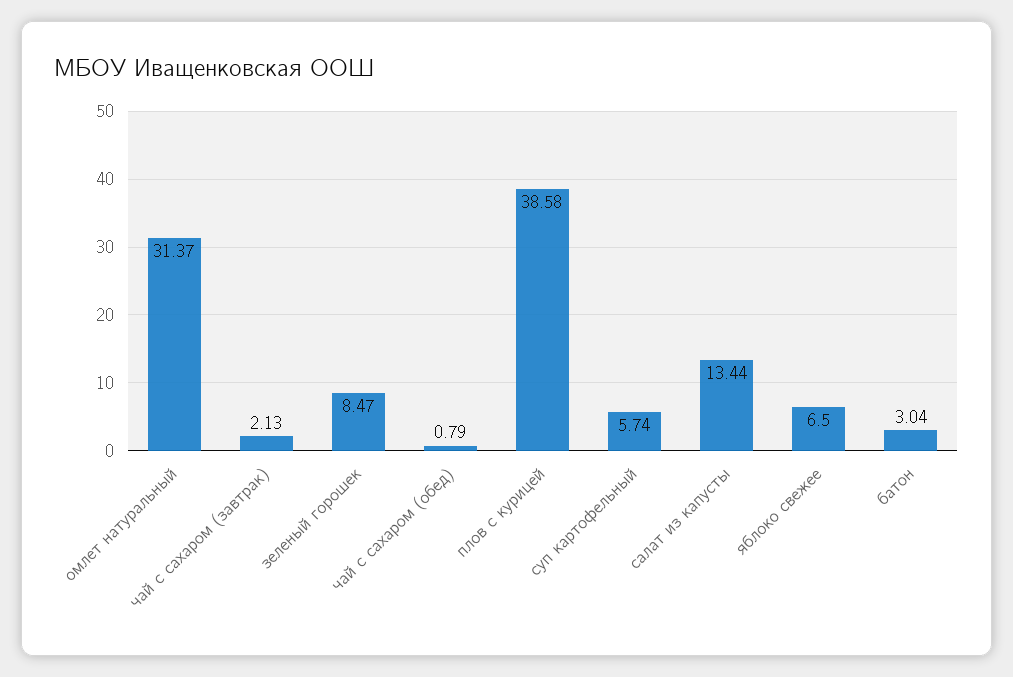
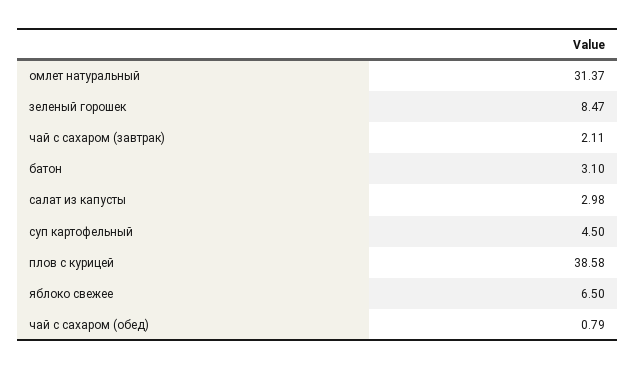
чай с сахаром (завтрак): 2.13 -> 2.11
суп картофельный: 5.74 -> 4.5
салат из капусты: 13.44 -> 2.98
батон: 3.04 -> 3.1

